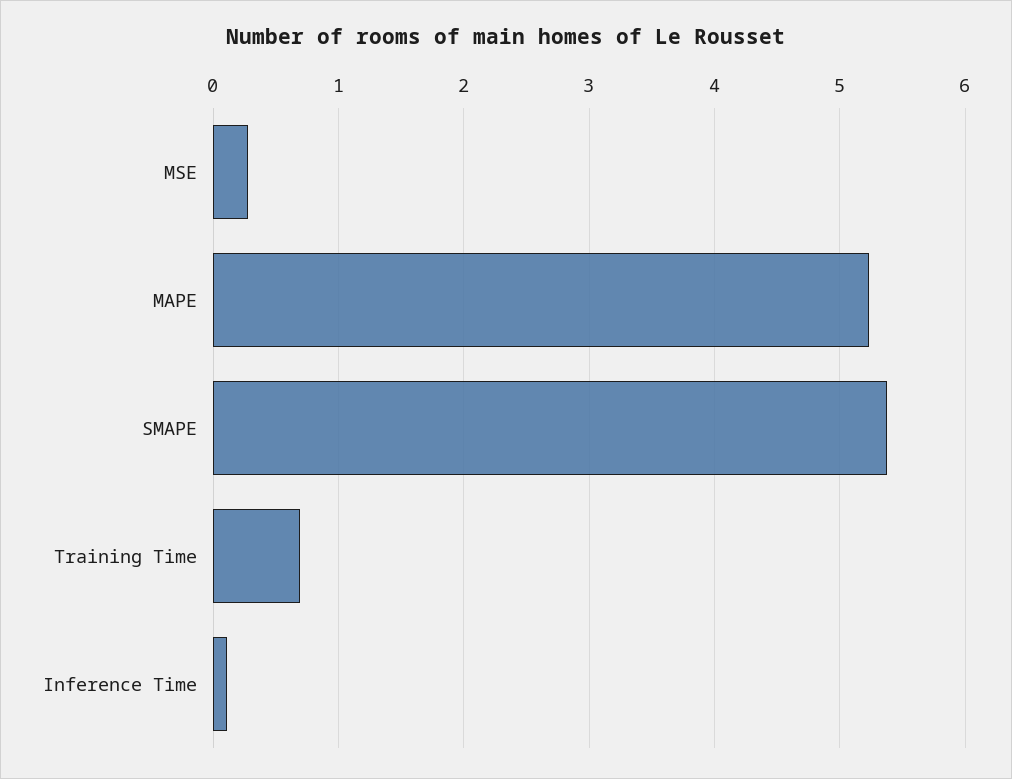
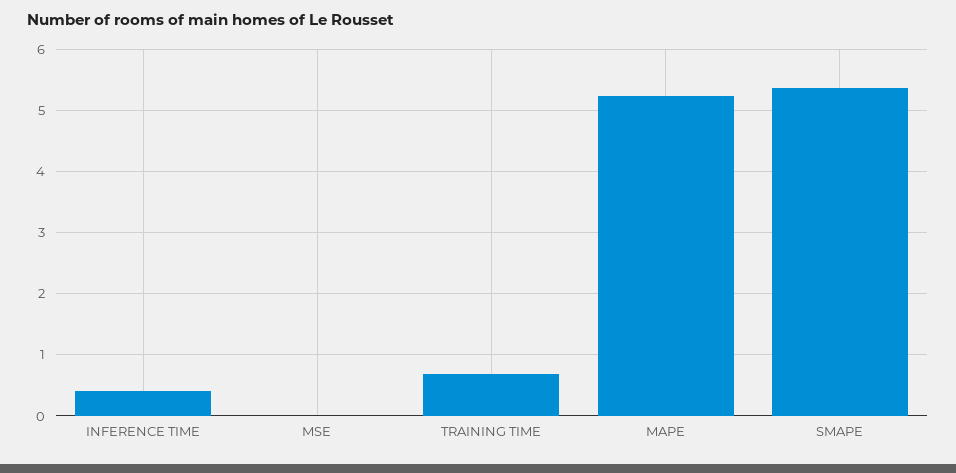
MSE: 0.3 -> 0
Inference Time: 0.1 -> 0.4

